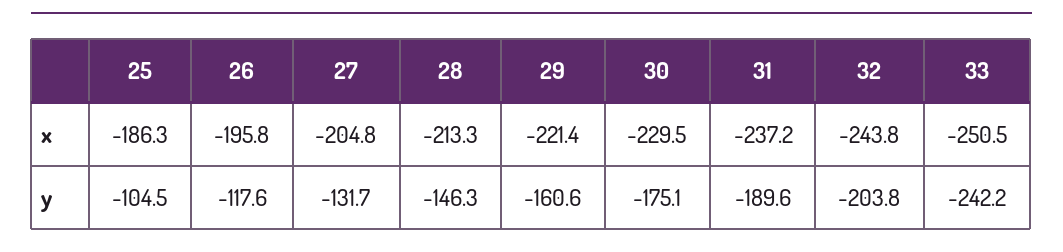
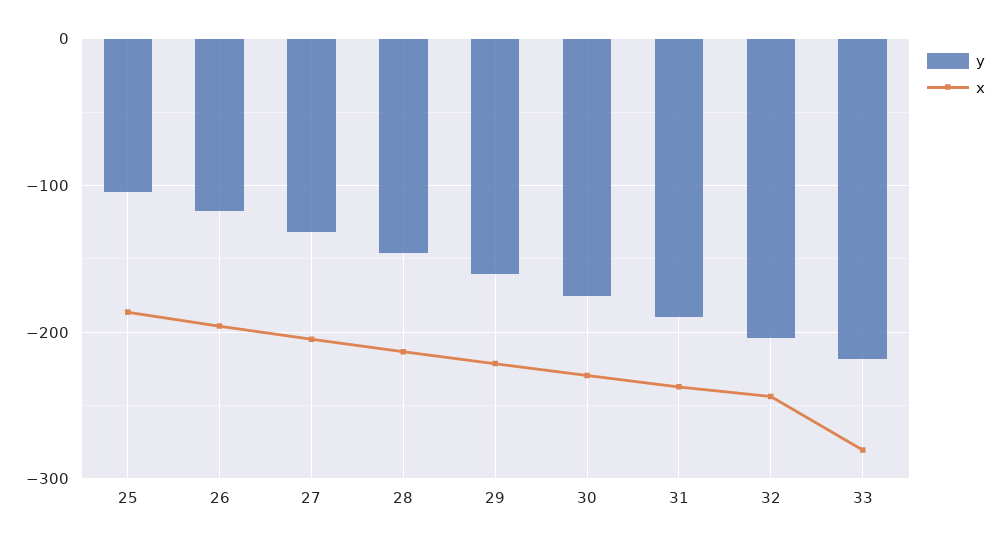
x, 33: -250.5 -> -280
y, 33: -242.2 -> -220

